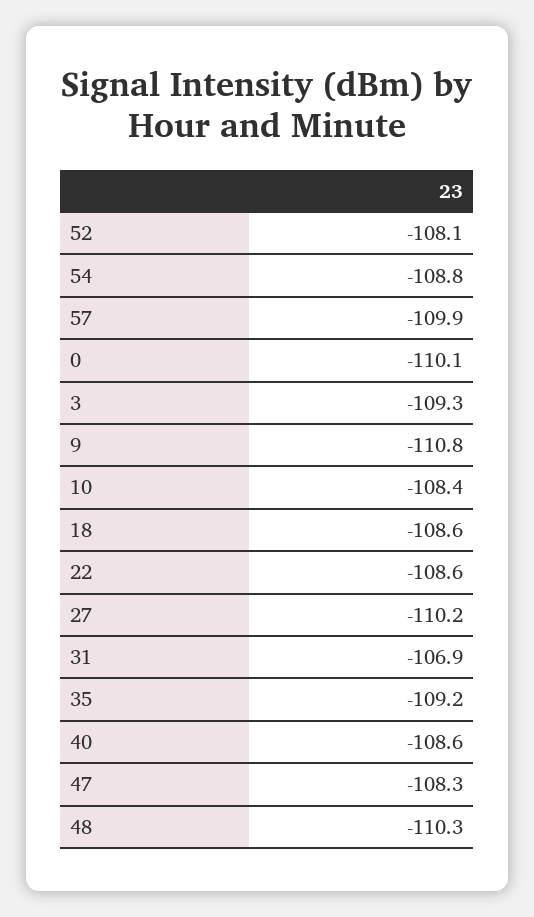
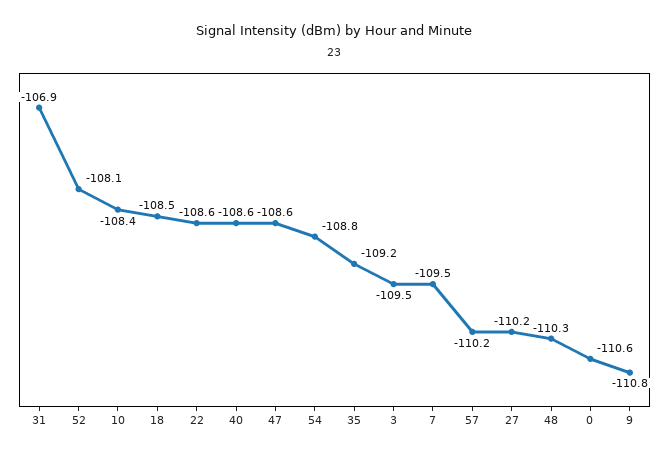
57: -109.9 -> -110.2
0: -110.1 -> -110.6
3: -109.3 -> -109.5
18: -108.6 -> -108.5
47: -108.3 -> -108.6
7: none -> -109.5

